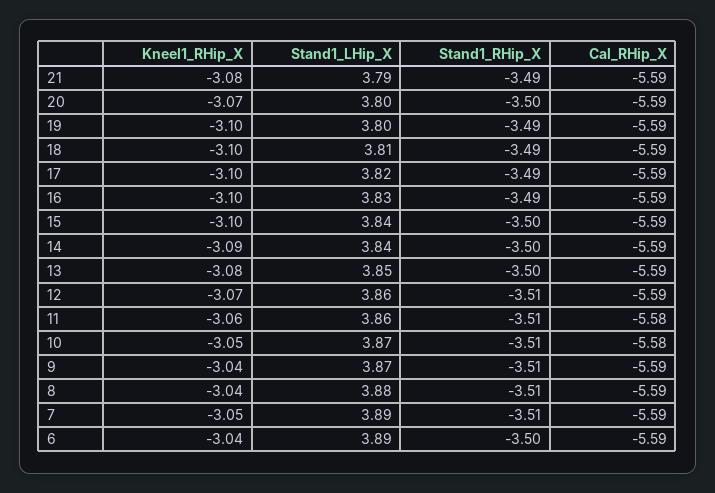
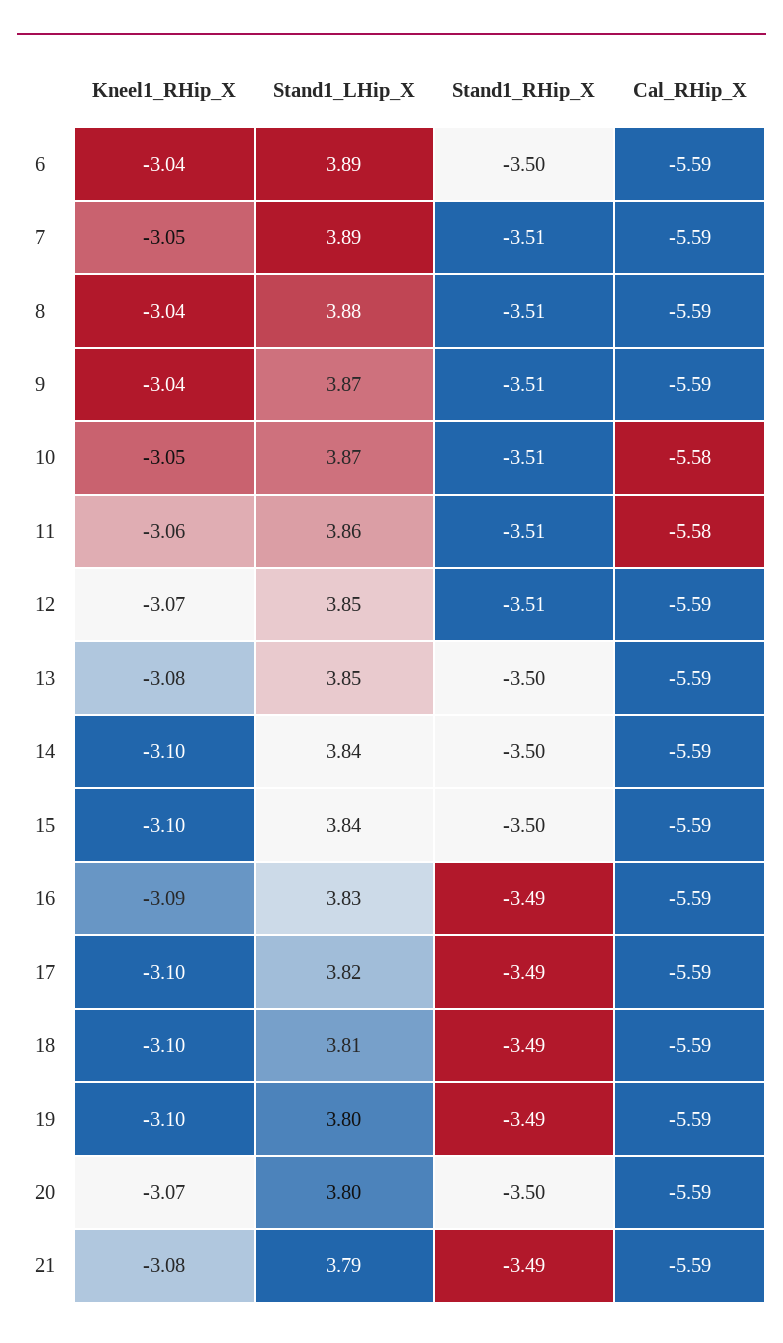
Kneel1_RHip_X, 16: -3.1 -> -3.09
Kneel1_RHip_X, 14: -3.09 -> -3.1
Stand1_LHip_X, 12: 3.86 -> 3.85

